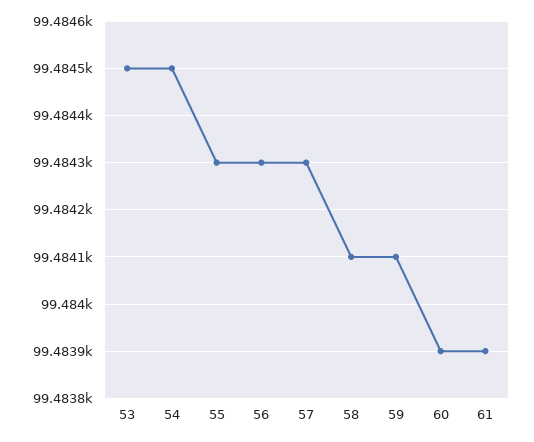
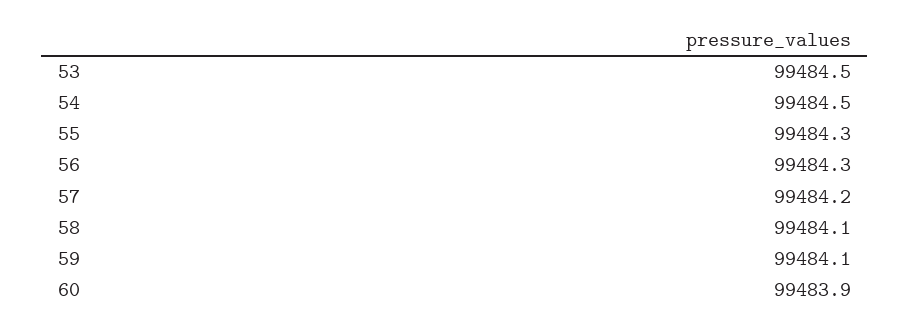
57: 99484.3 -> 99484.2
61: 99483.9 -> none

